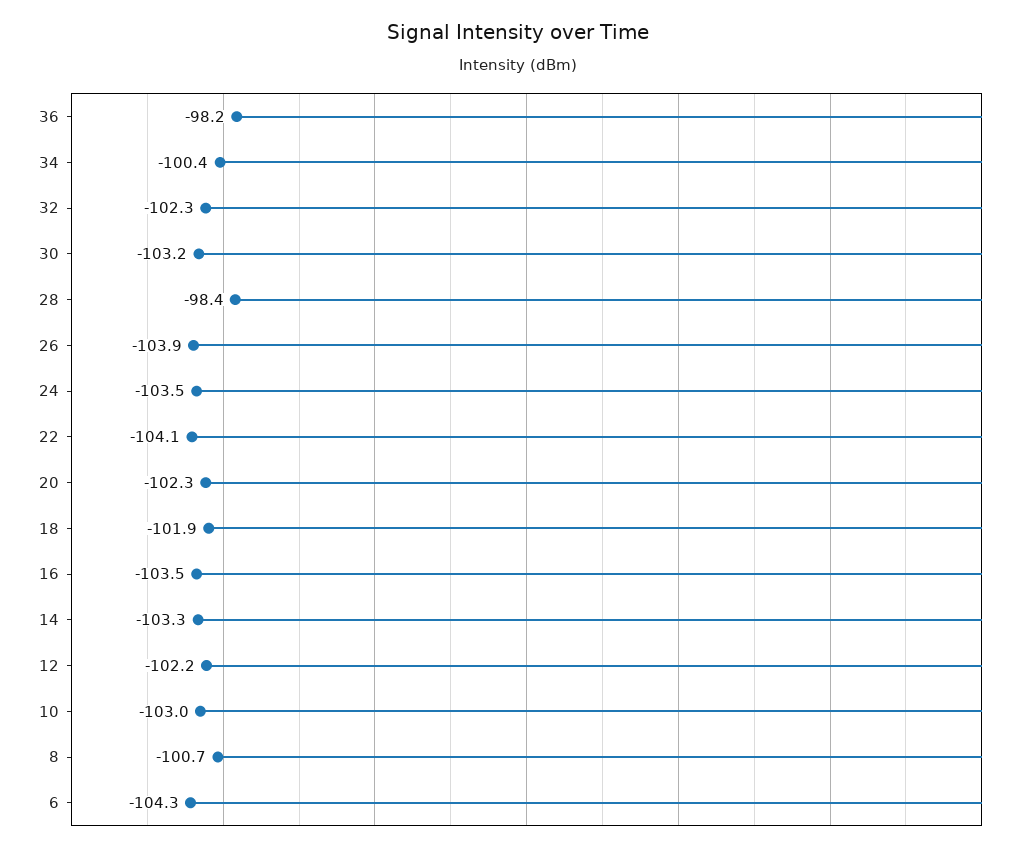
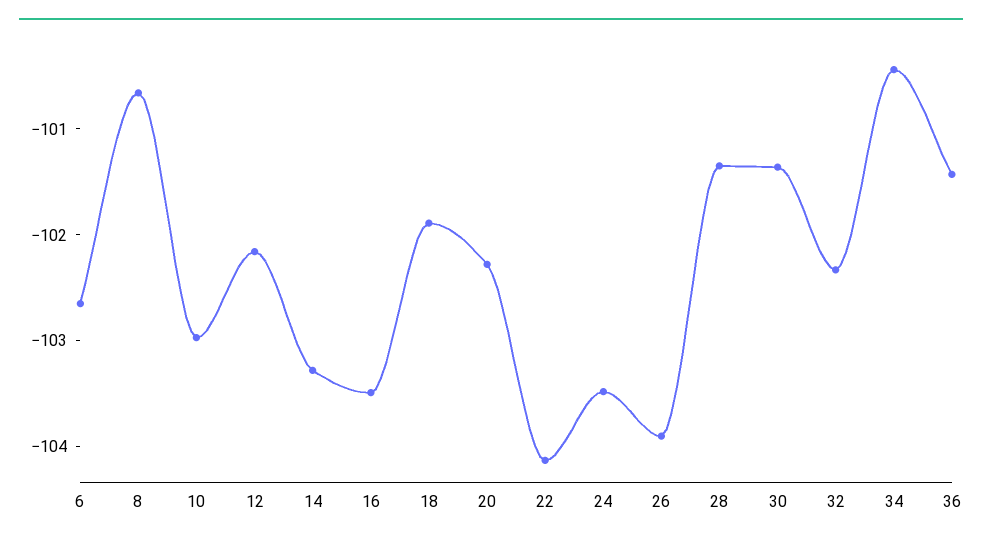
36: -98.2 -> -101.4
30: -103.2 -> -101.4
28: -98.4 -> -101.4
6: -104.3 -> -102.6

